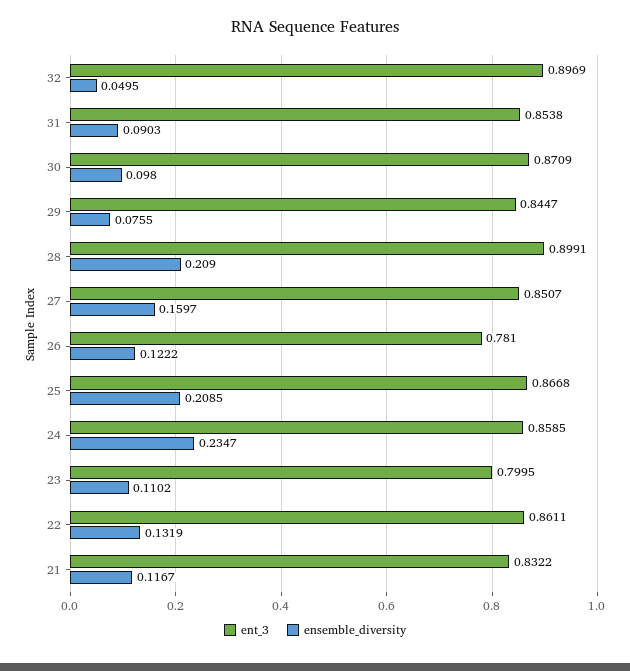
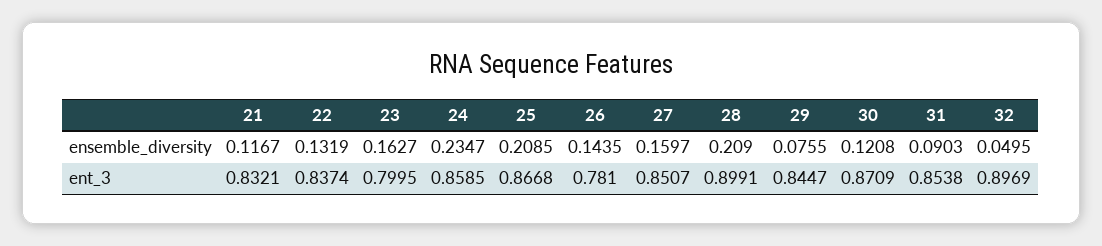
ensemble_diversity, 30: 0.098 -> 0.1208
ensemble_diversity, 26: 0.1222 -> 0.1435
ensemble_diversity, 23: 0.1102 -> 0.1627
ent_3, 22: 0.8611 -> 0.8374
ent_3, 21: 0.8322 -> 0.8321

